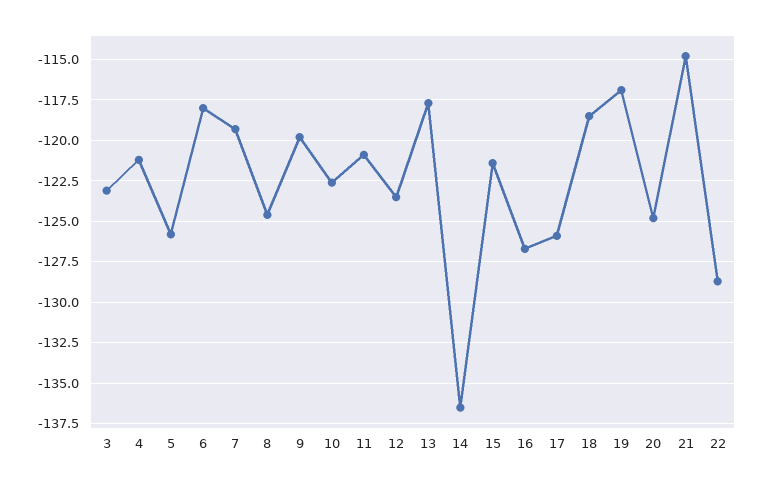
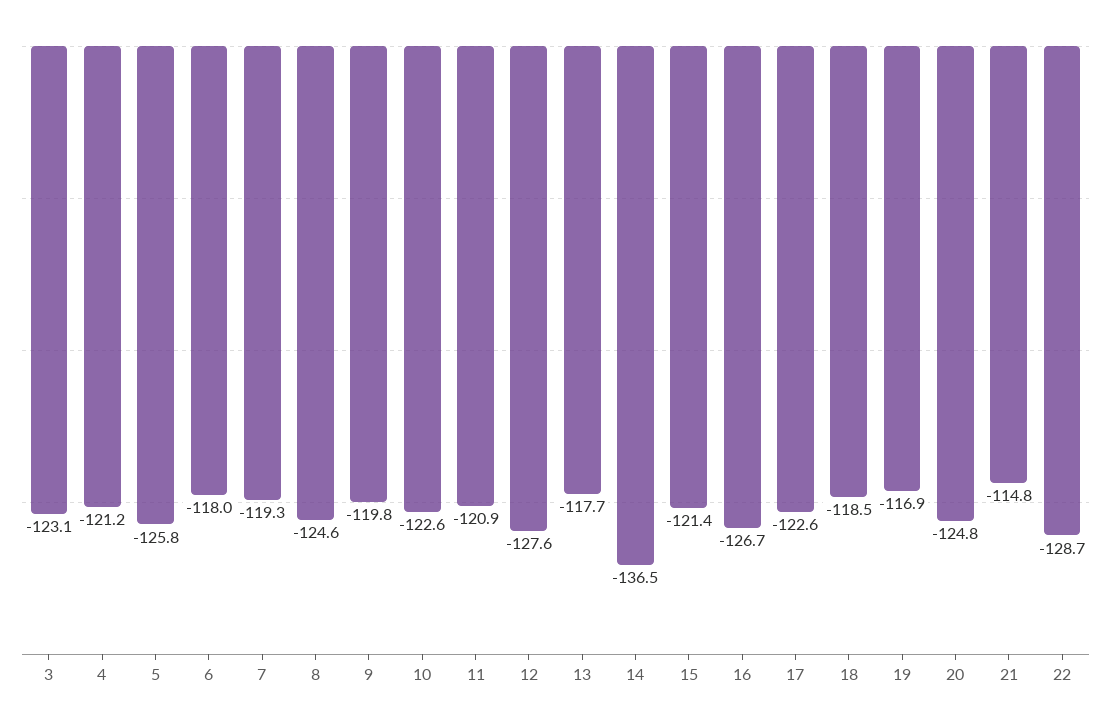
12: -123.5 -> -127.6
17: -126 -> -122.6

